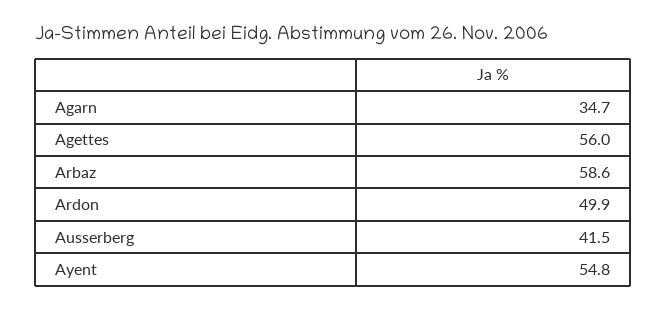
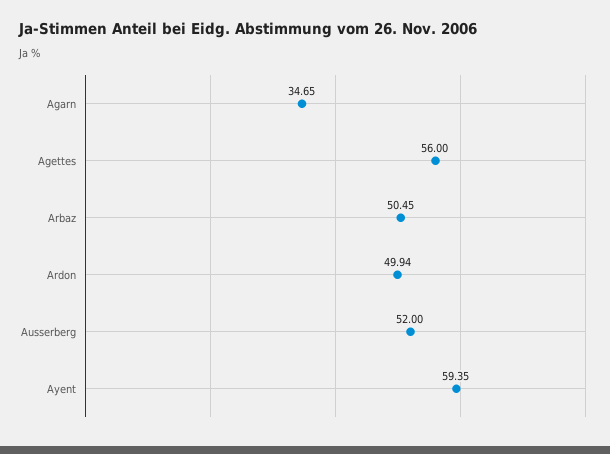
Arbaz: 58.6 -> 50.45
Ausserberg: 41.5 -> 52
Ayent: 54.8 -> 59.35

